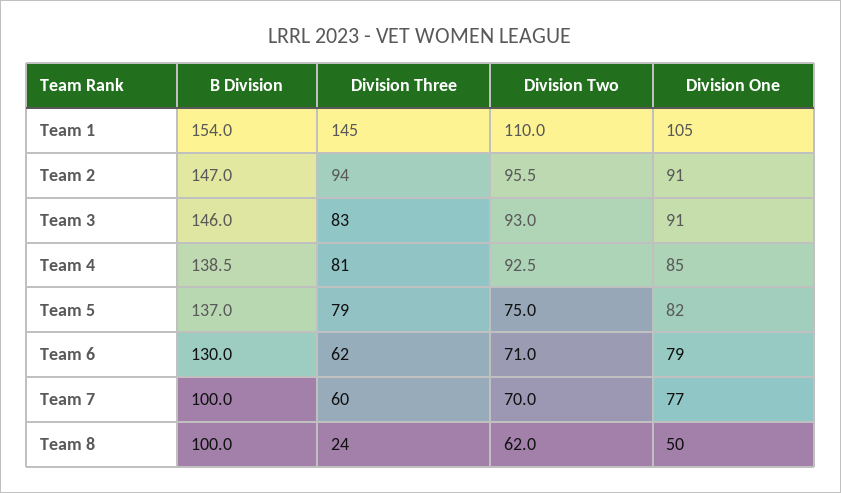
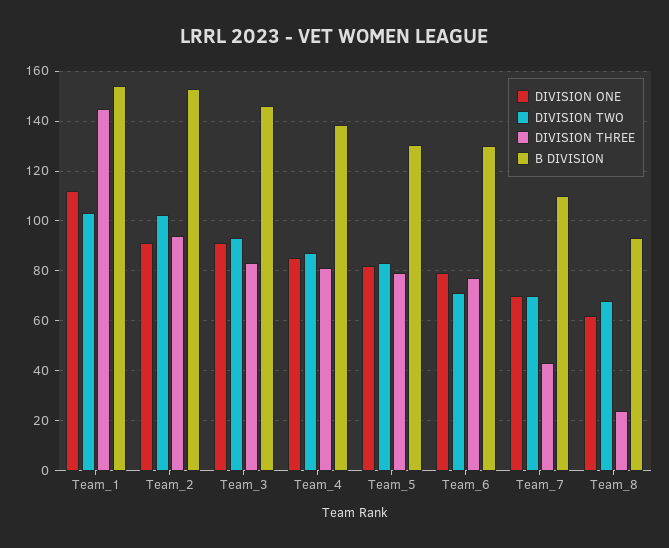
Division Two, Team 1: 110 -> 102.5
Division One, Team 1: 105 -> 112.5
B Division, Team 2: 147 -> 152.5
Division Two, Team 2: 95.5 -> 102.5
Division Two, Team 4: 92.5 -> 87.5
B Division, Team 5: 137 -> 130
Division Two, Team 5: 75 -> 82.5
Division Three, Team 6: 62 -> 77.5
B Division, Team 7: 100 -> 110
Division Three, Team 7: 60 -> 42.5
Division One, Team 7: 77 -> 70
B Division, Team 8: 100 -> 92.5
Division Two, Team 8: 62 -> 67.5
Division One, Team 8: 50 -> 62.5

